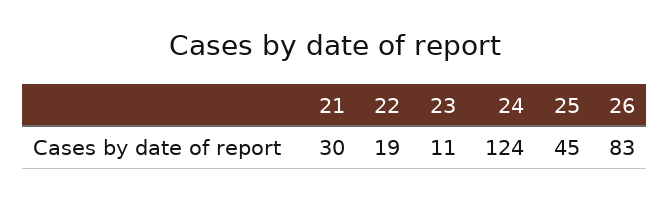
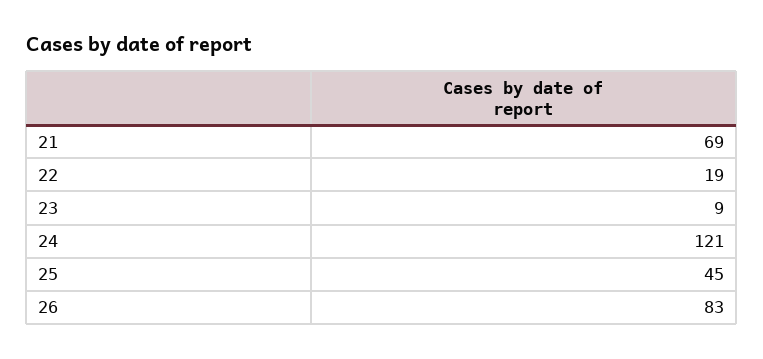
21: 30 -> 69
23: 11 -> 9
24: 124 -> 121

